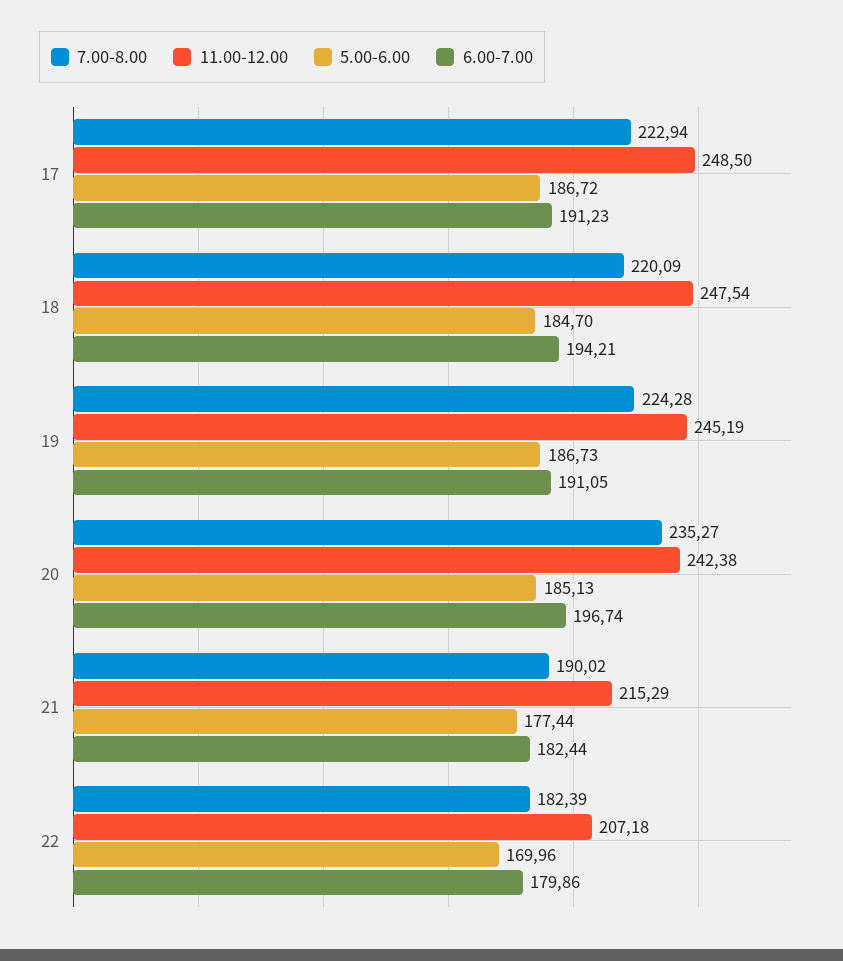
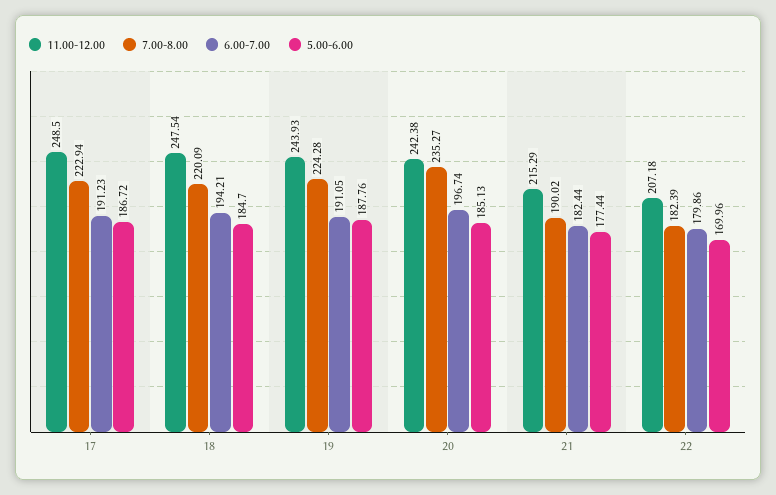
11.00-12.00, 19: 245.19 -> 243.93
5.00-6.00, 19: 186.73 -> 187.76

